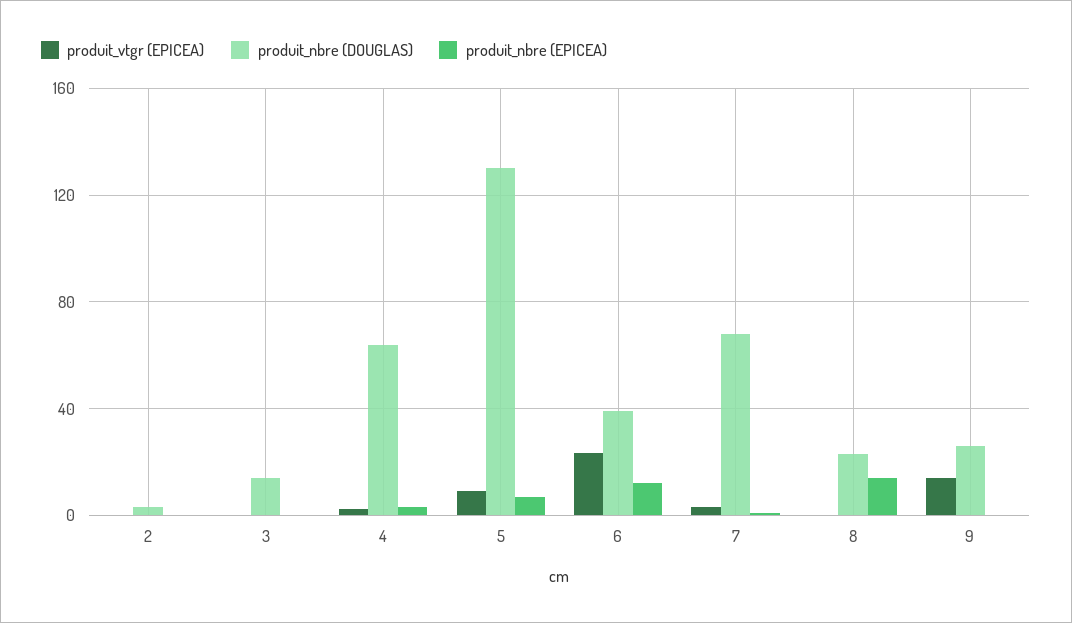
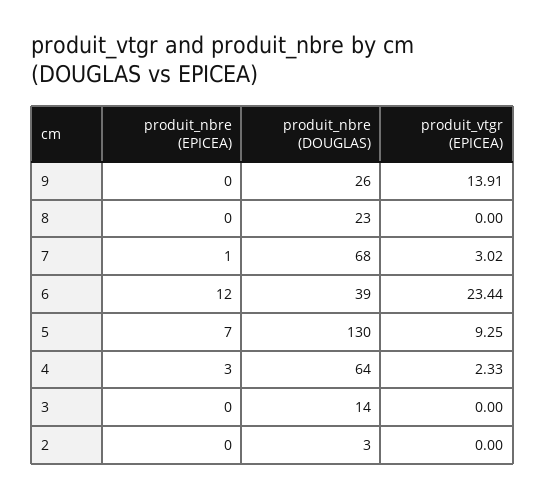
produit_nbre (EPICEA), 8: 15 -> 0

